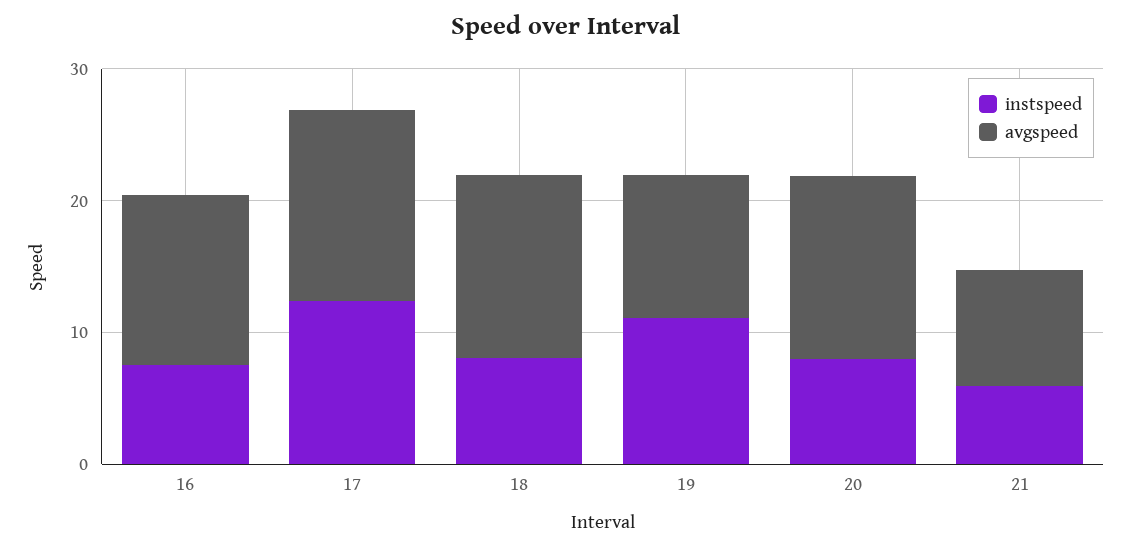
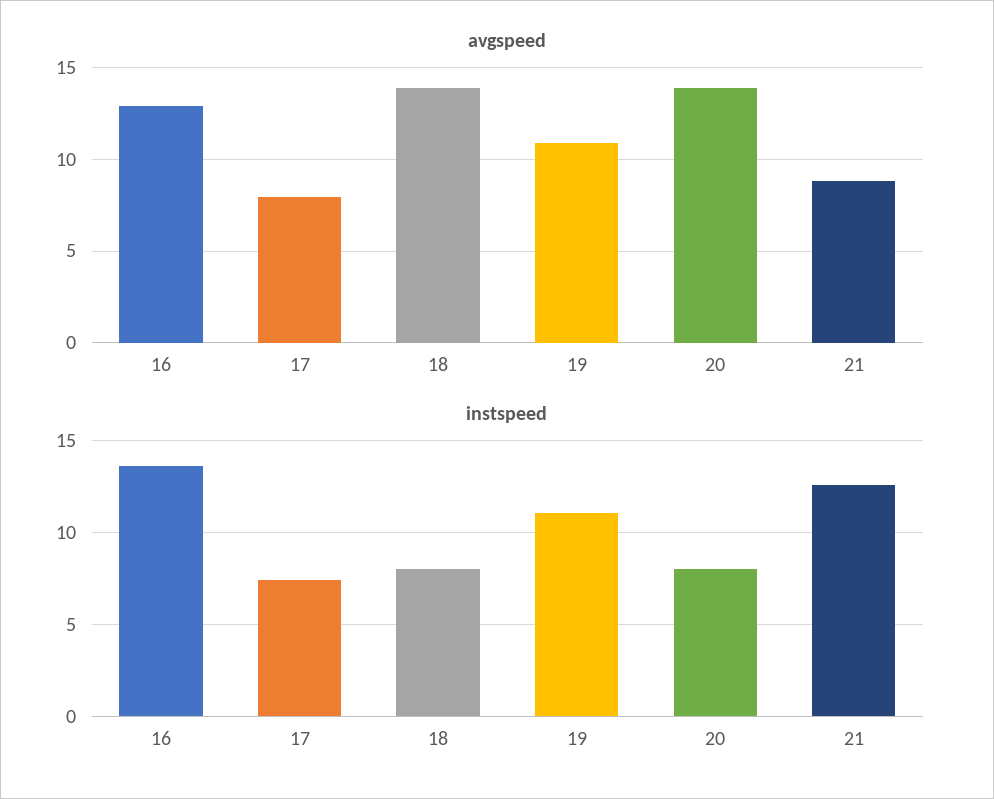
instspeed, 16: 8 -> 13.5
instspeed, 17: 12 -> 7.5
avgspeed, 17: 14 -> 8
instspeed, 21: 6 -> 12.5

